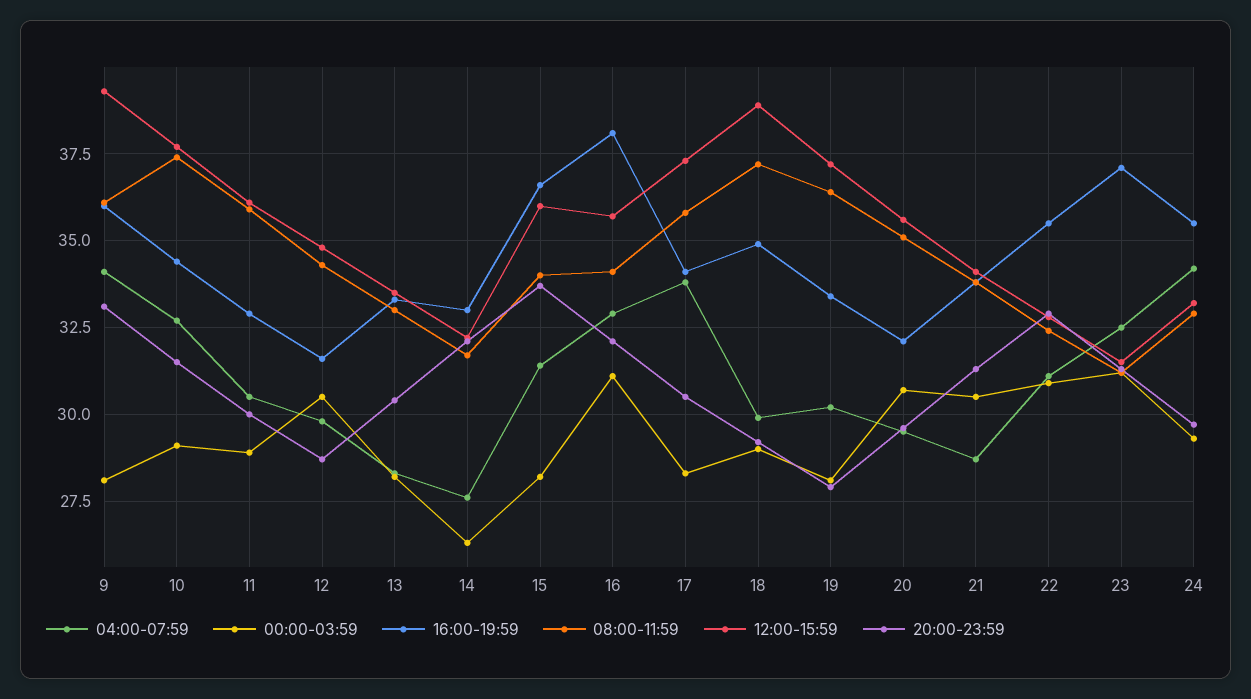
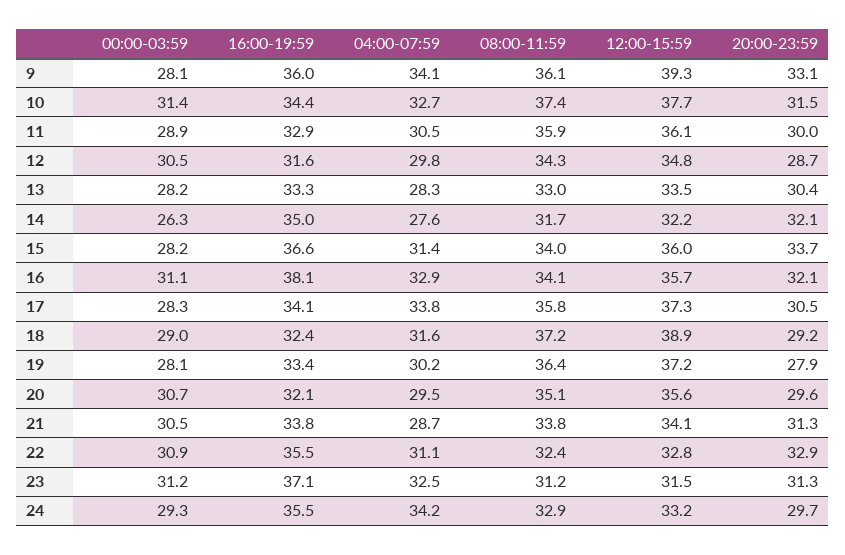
00:00-03:59, 10: 29 -> 31.4
16:00-19:59, 14: 33 -> 35
04:00-07:59, 18: 30 -> 31.6
16:00-19:59, 18: 35 -> 32.4

